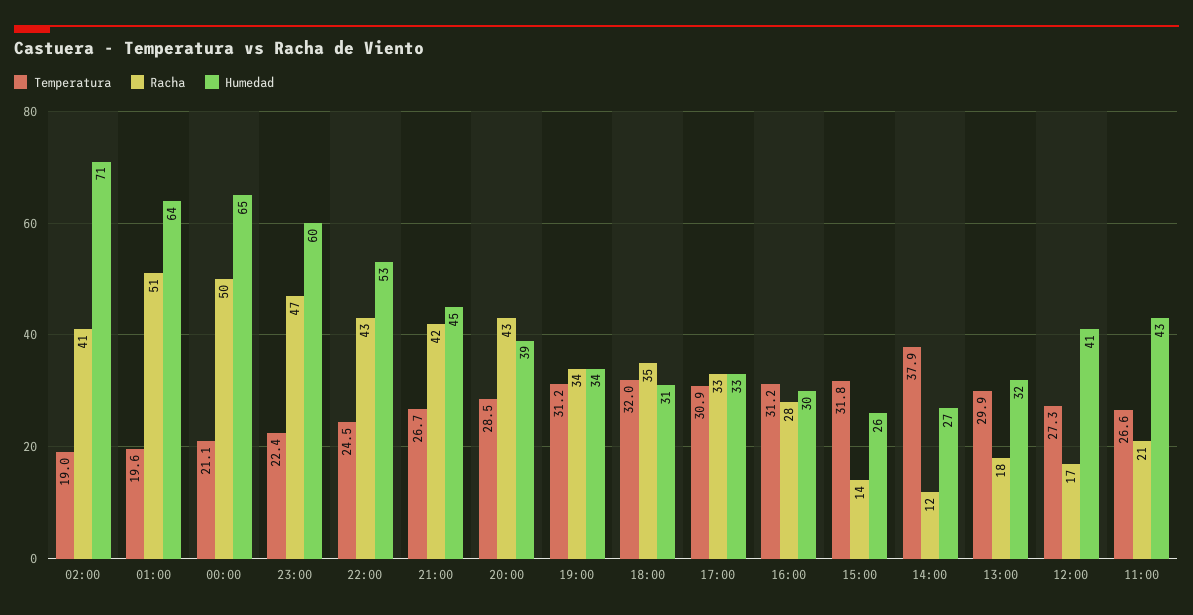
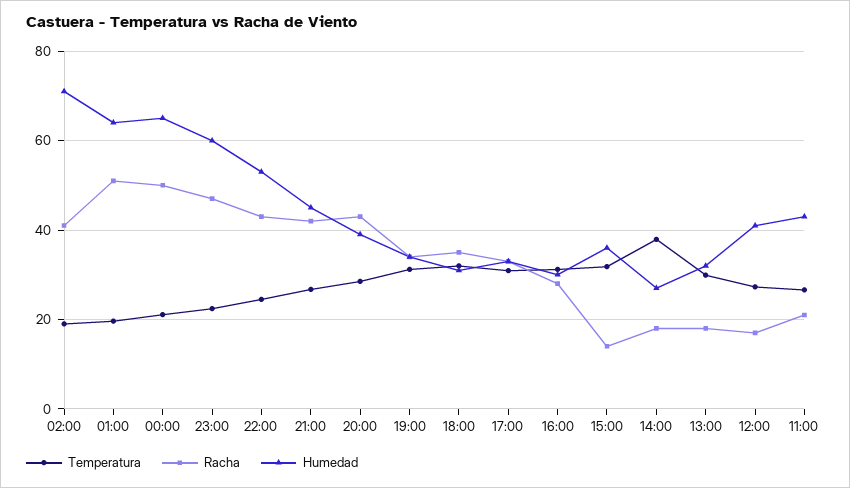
Humedad, 15:00: 26 -> 36
Racha, 14:00: 12 -> 18

